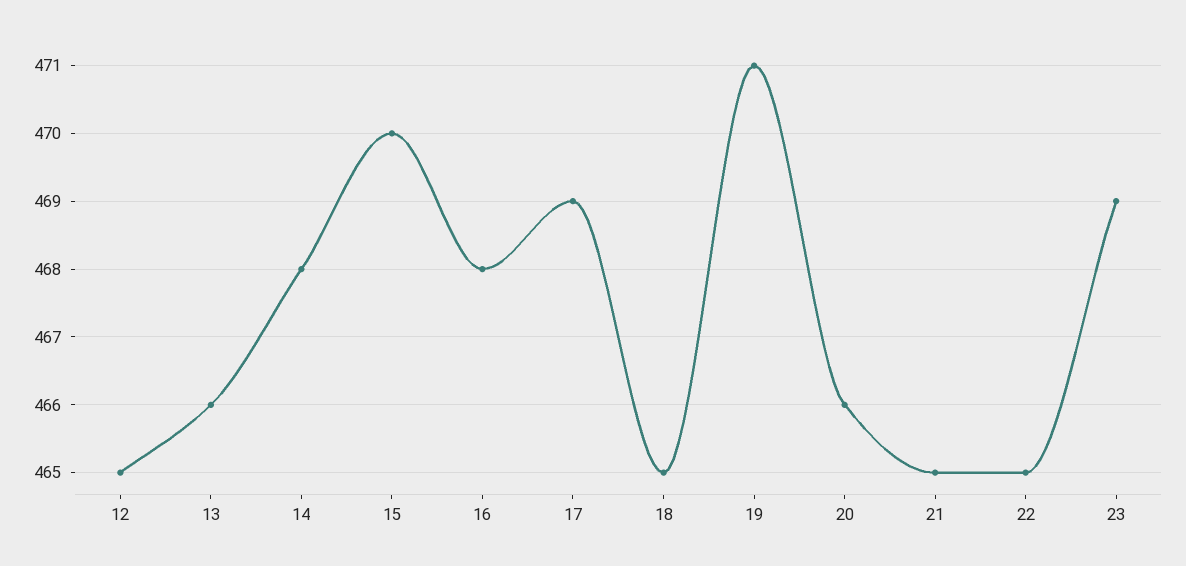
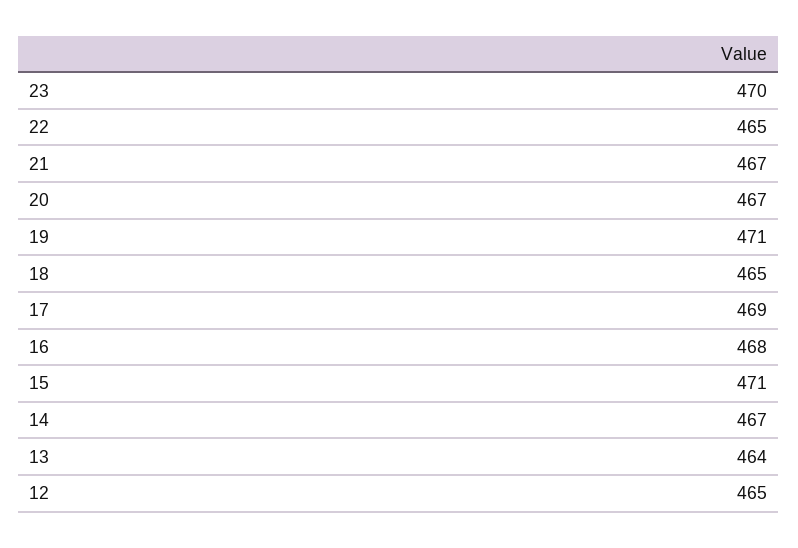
13: 466 -> 464
14: 468 -> 467
15: 470 -> 471
20: 466 -> 467
21: 465 -> 467
23: 469 -> 470

